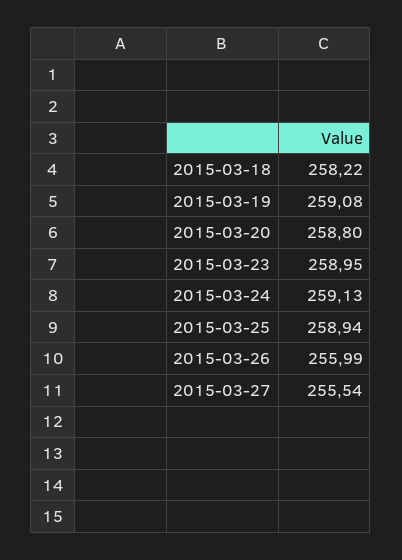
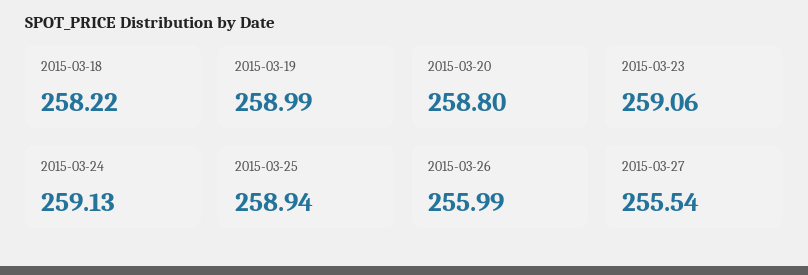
2015-03-19: 259.08 -> 258.99
2015-03-23: 258.95 -> 259.06

